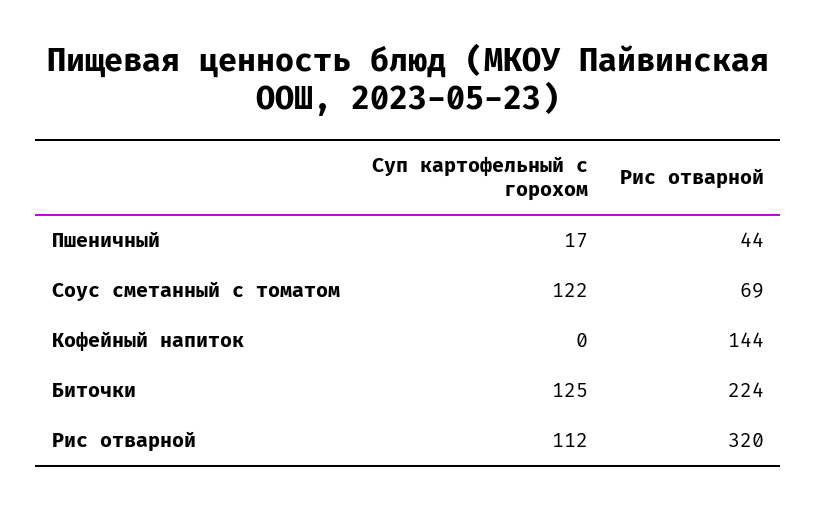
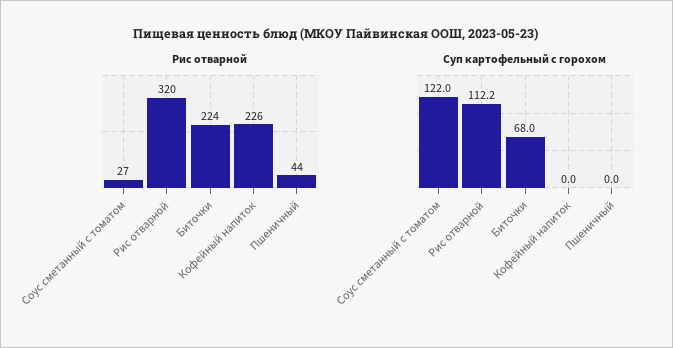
Суп картофельный с горохом, Пшеничный: 17 -> 0
Рис отварной, Соус сметанный с томатом: 69 -> 27
Рис отварной, Кофейный напиток: 144 -> 226
Суп картофельный с горохом, Биточки: 125 -> 68

